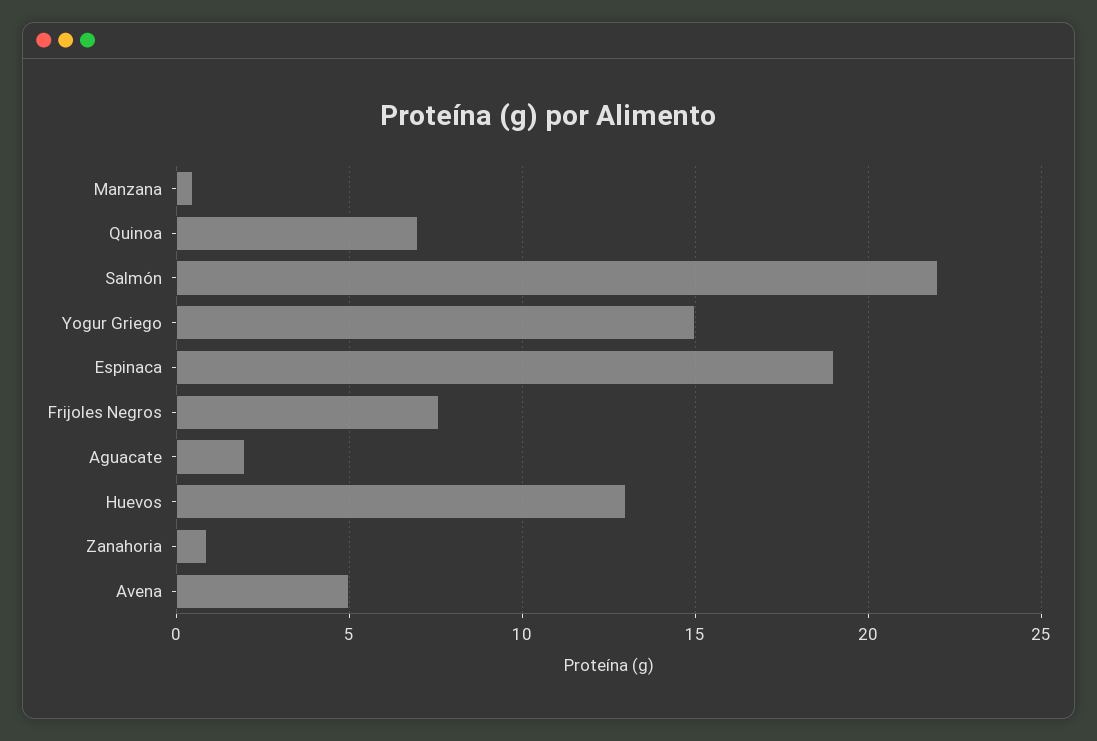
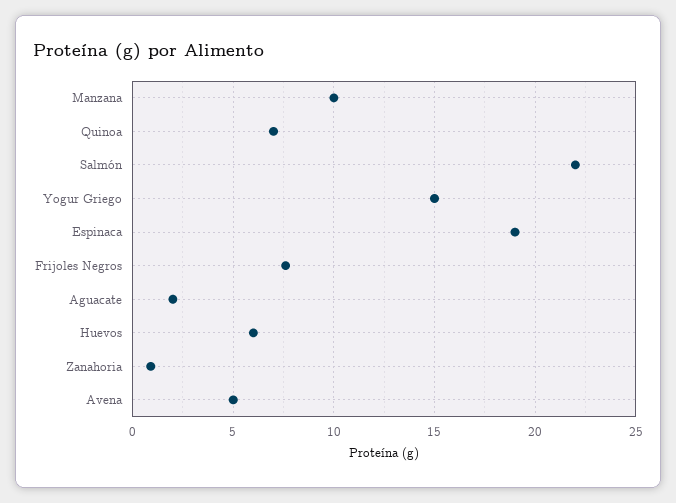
Manzana: 0.5 -> 10
Huevos: 13 -> 6

